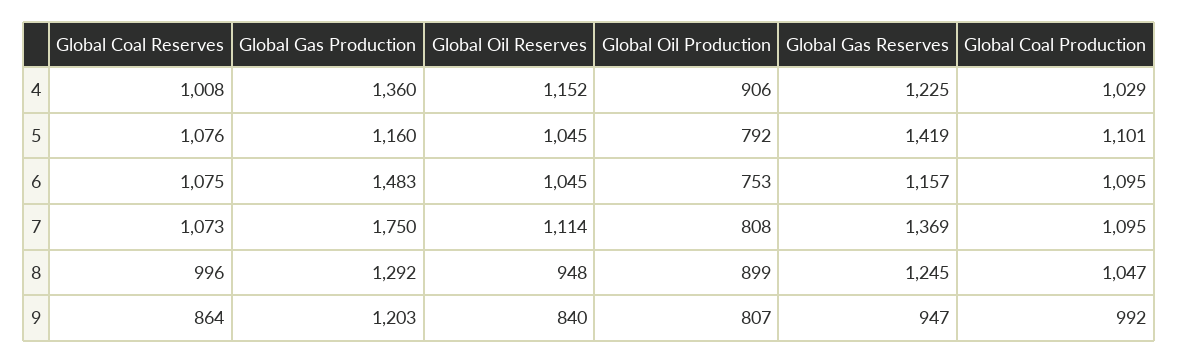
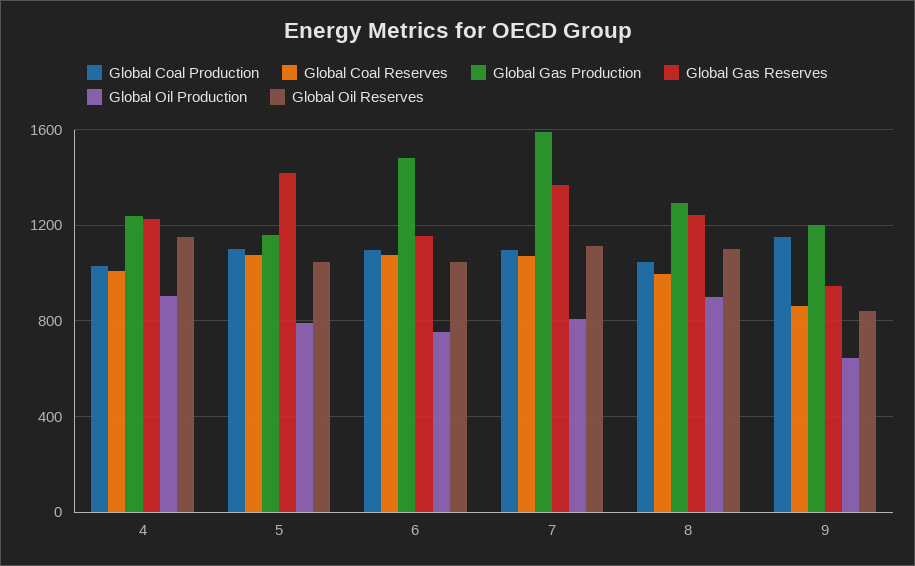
Global Gas Production, 4: 1360 -> 1250
Global Gas Production, 7: 1750 -> 1600
Global Oil Reserves, 8: 948 -> 1100
Global Oil Production, 9: 807 -> 650
Global Coal Production, 9: 992 -> 1150

